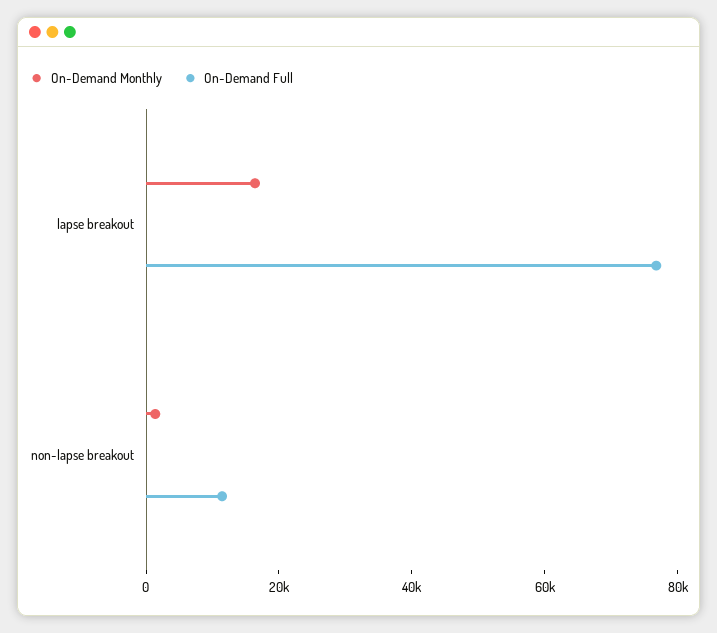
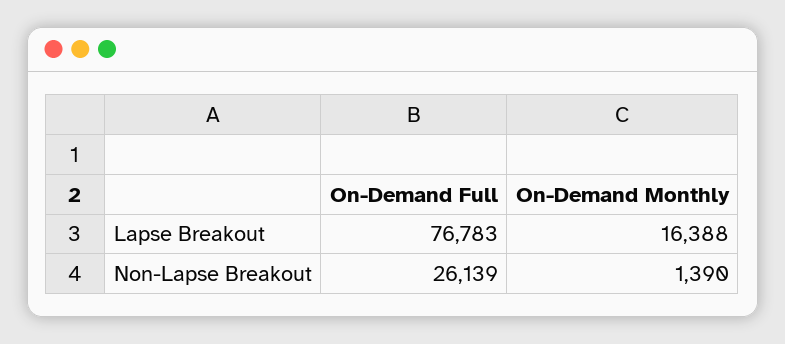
On-Demand Full, non-lapse breakout: 10000 -> 26139

